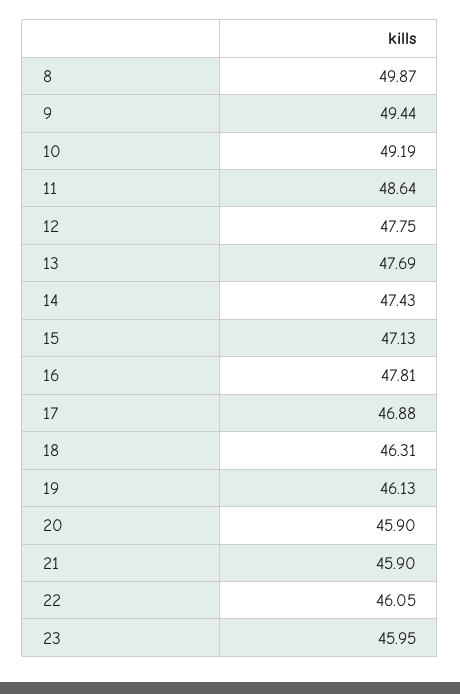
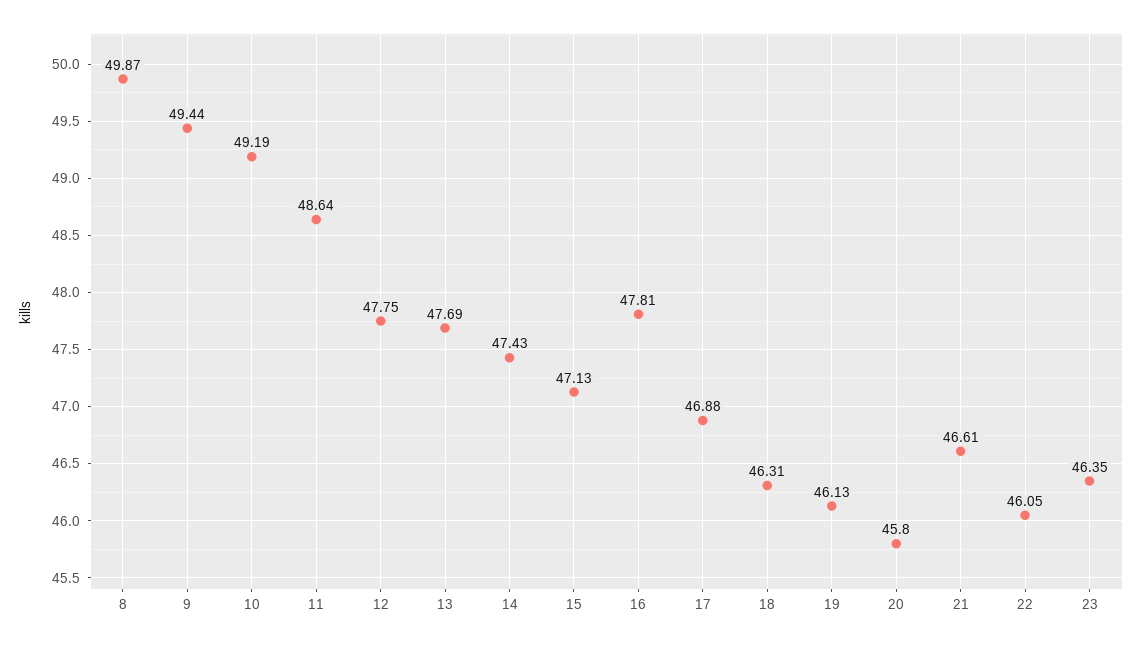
20: 45.9 -> 45.8
21: 45.9 -> 46.61
23: 45.95 -> 46.35

